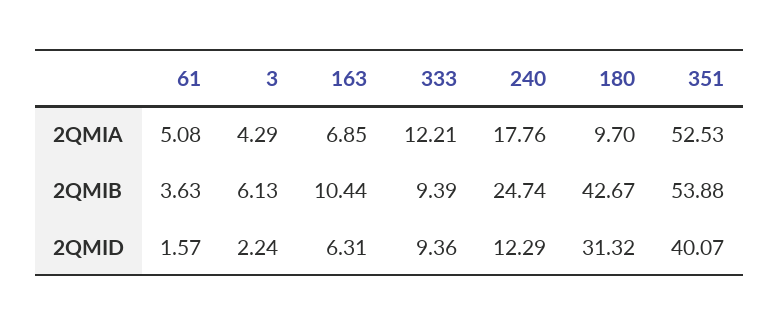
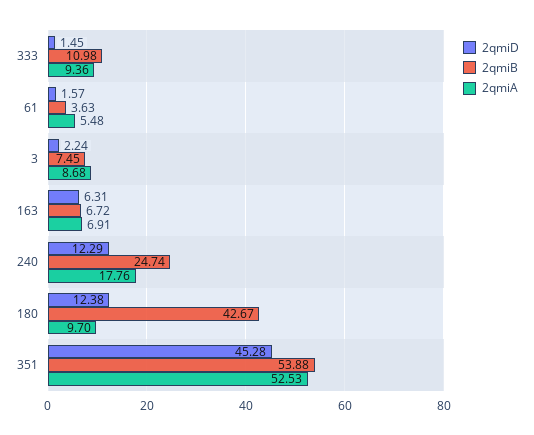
2QMIA, 61: 5.08 -> 5.48
2QMIA, 3: 4.29 -> 8.68
2QMIA, 163: 6.85 -> 6.91
2QMIA, 333: 12.21 -> 9.36
2QMIB, 3: 6.13 -> 7.45
2QMIB, 163: 10.44 -> 6.72
2QMIB, 333: 9.39 -> 10.98
2QMID, 333: 9.36 -> 1.45
2QMID, 180: 31.32 -> 12.38
2QMID, 351: 40.07 -> 45.28

